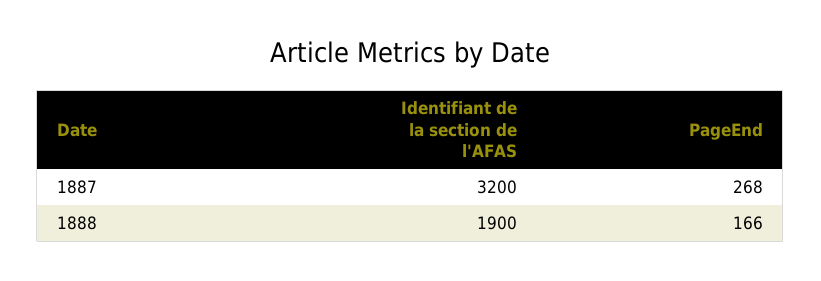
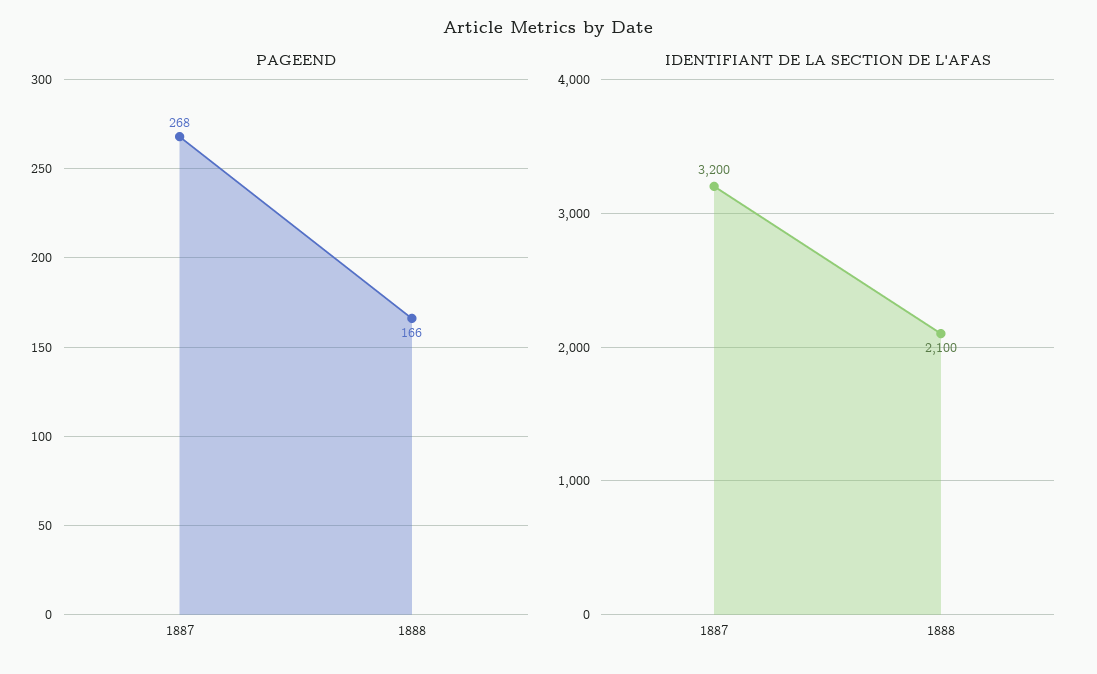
Identifiant de la section de l'AFAS, 1888: 1900 -> 2100

